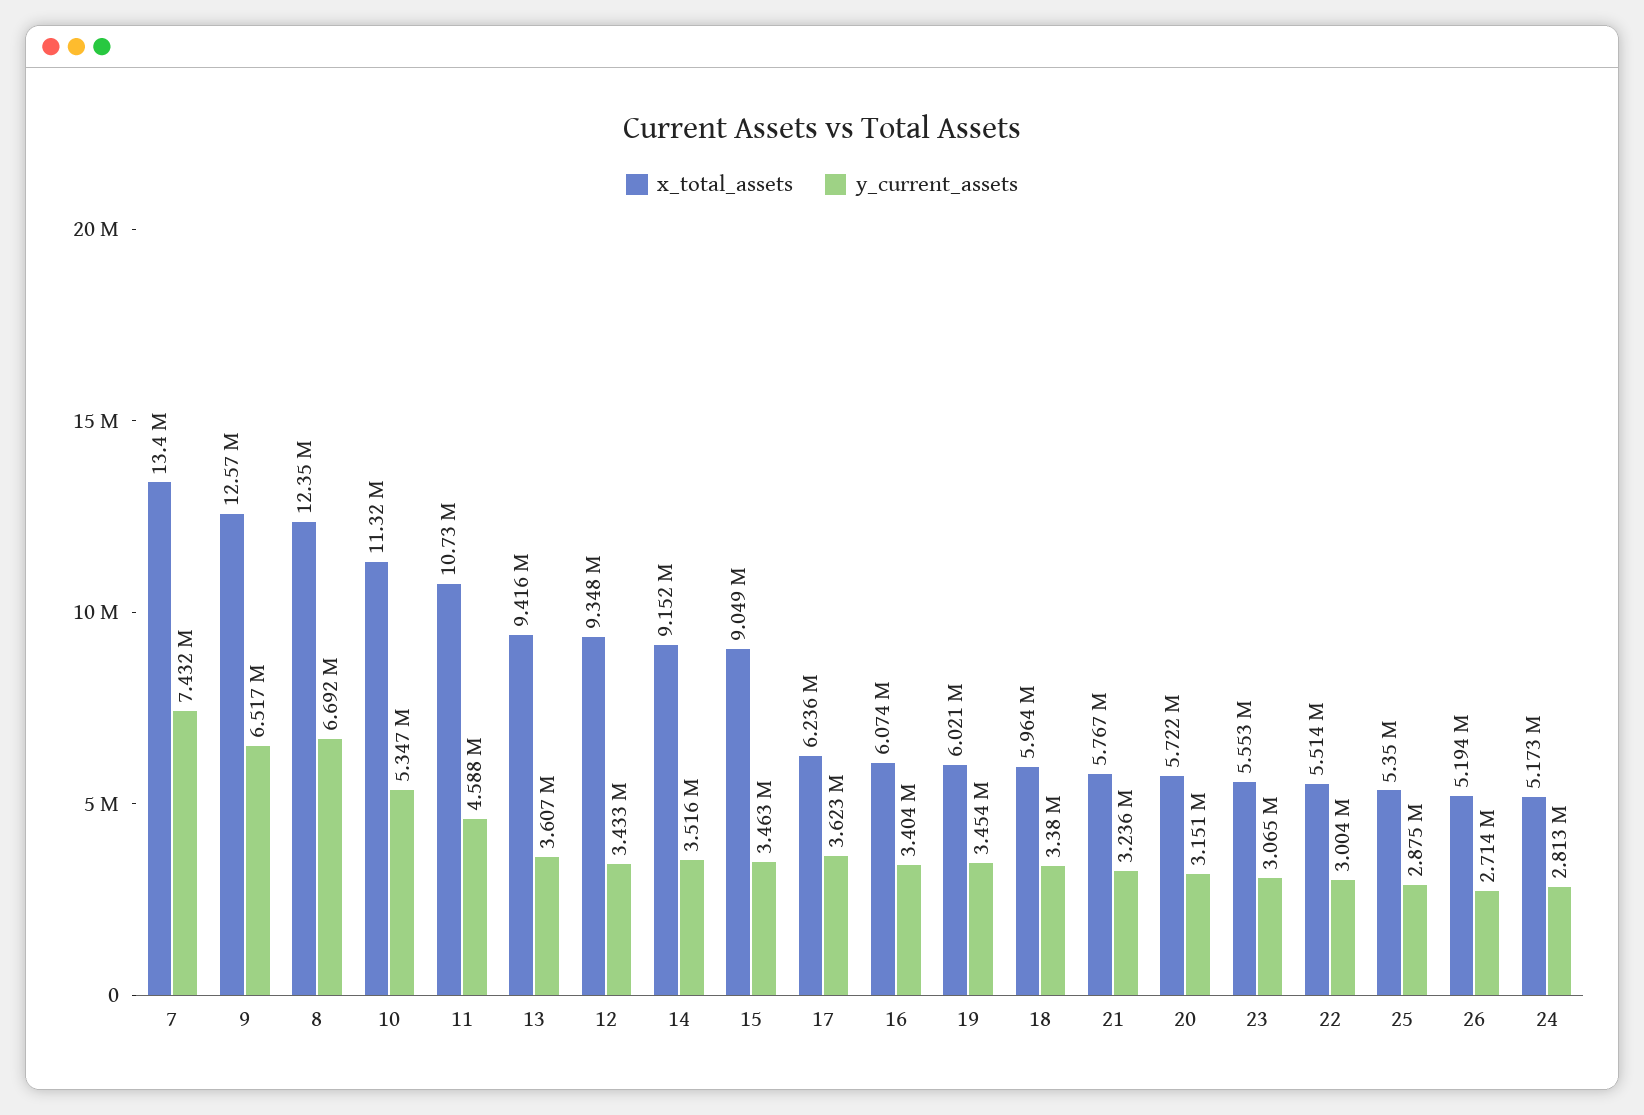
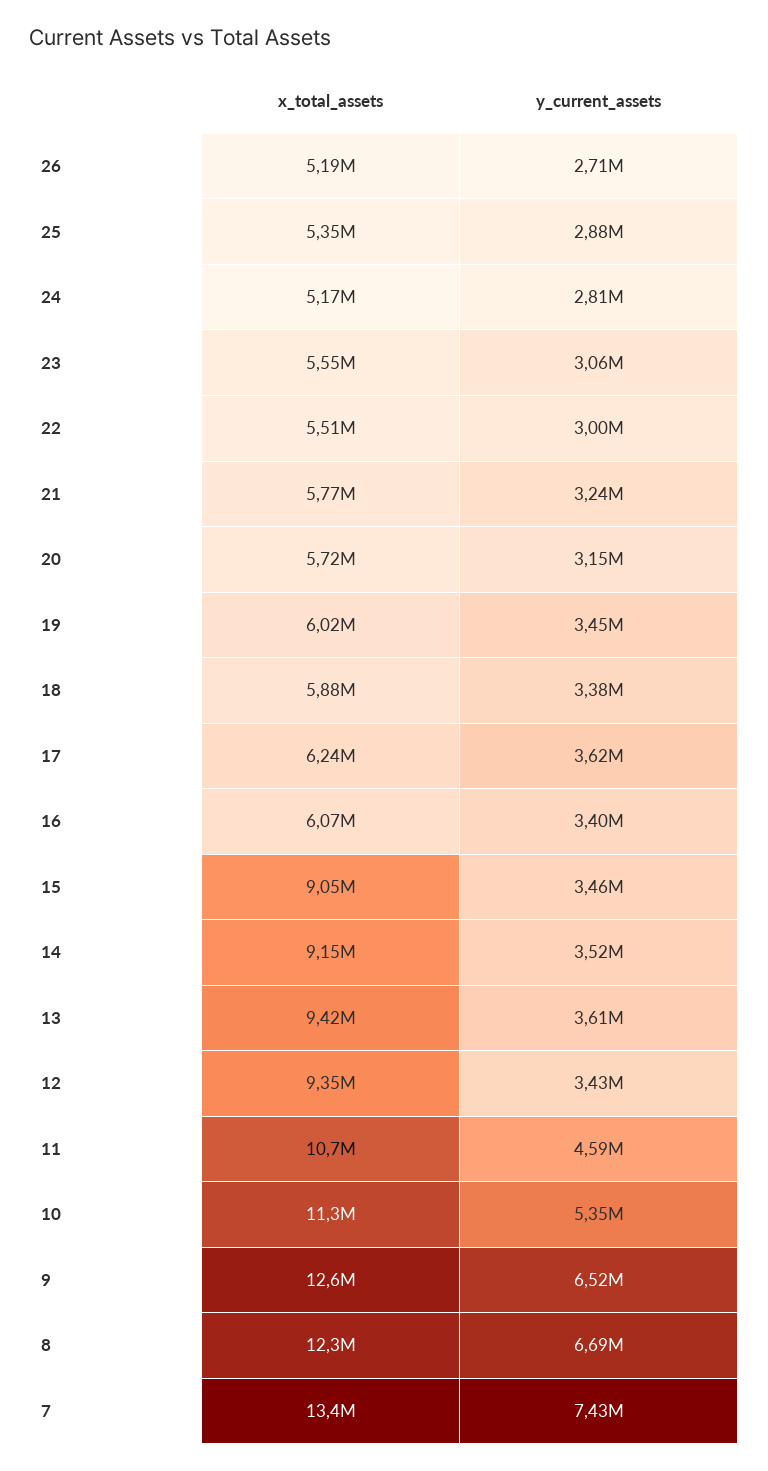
x_total_assets, 18: 5964000 -> 5880000

